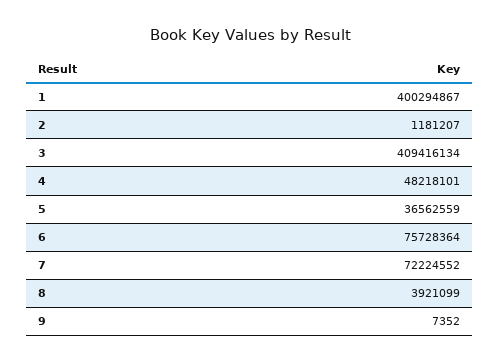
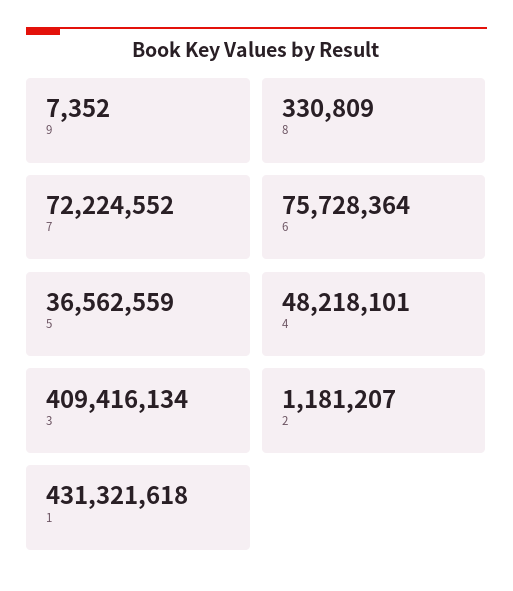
1: 400294867 -> 431321618
8: 3921099 -> 330809

